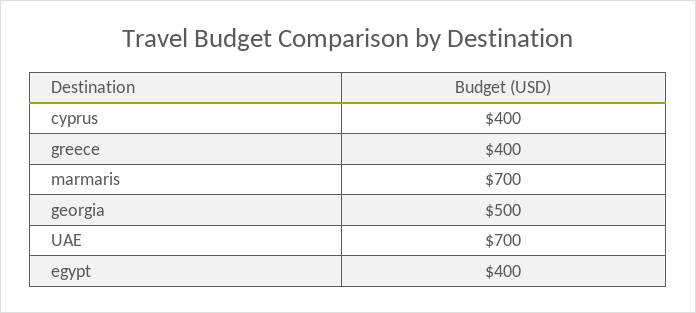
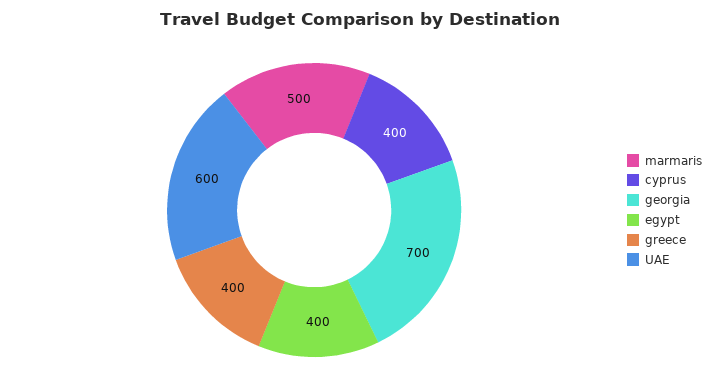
marmaris: 700 -> 500
georgia: 500 -> 700
UAE: 700 -> 600

